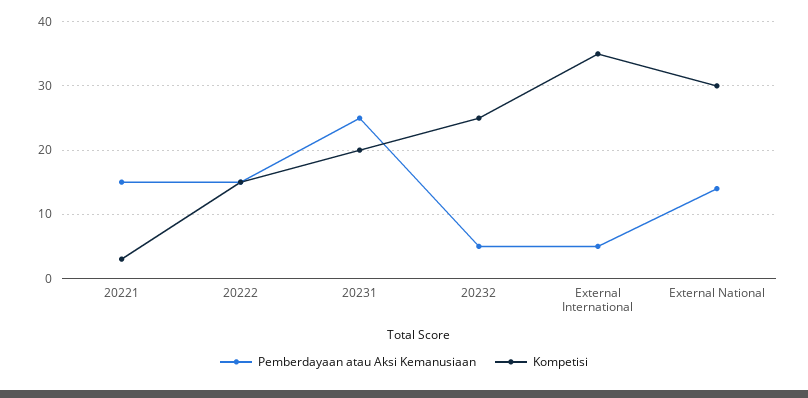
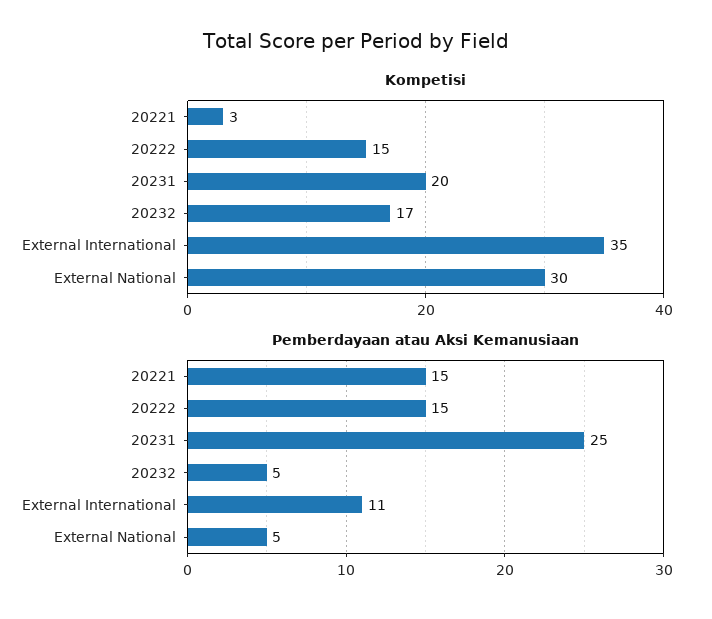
Kompetisi, 20232: 25 -> 17
Pemberdayaan atau Aksi Kemanusiaan, External International: 5 -> 11
Pemberdayaan atau Aksi Kemanusiaan, External National: 14 -> 5

